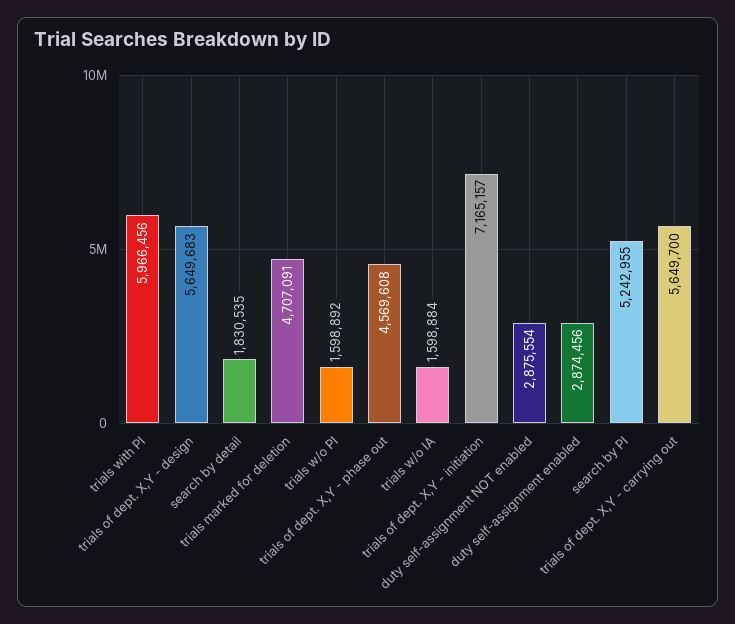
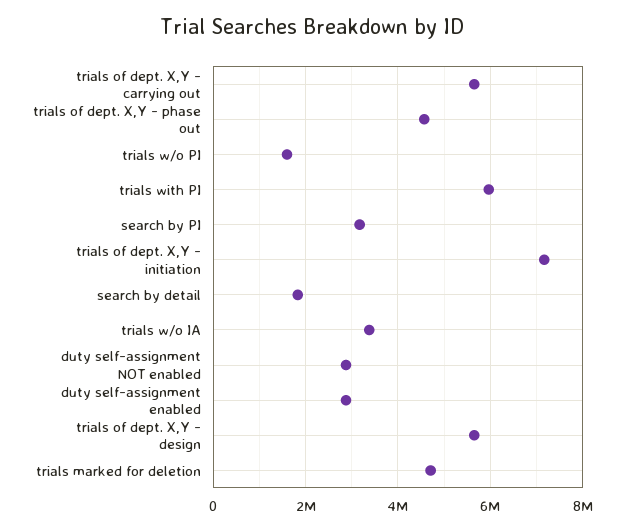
trials w/o IA: 1598884 -> 3400000
search by PI: 5242955 -> 3200000

